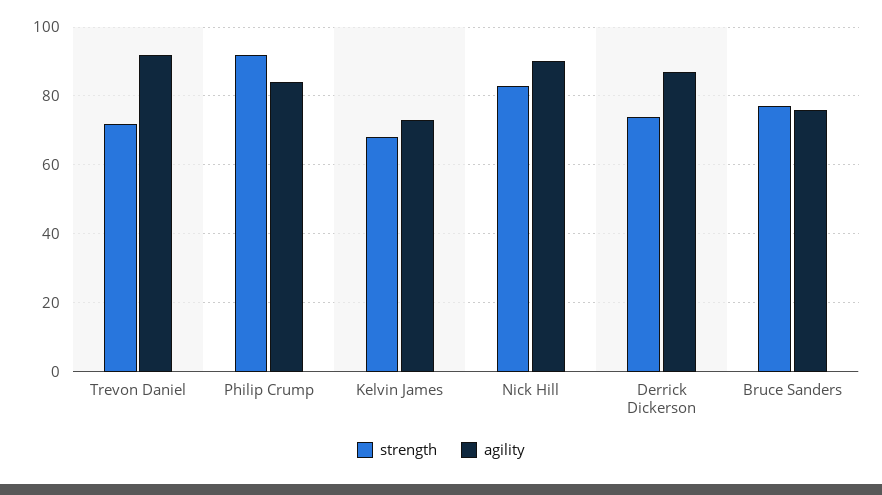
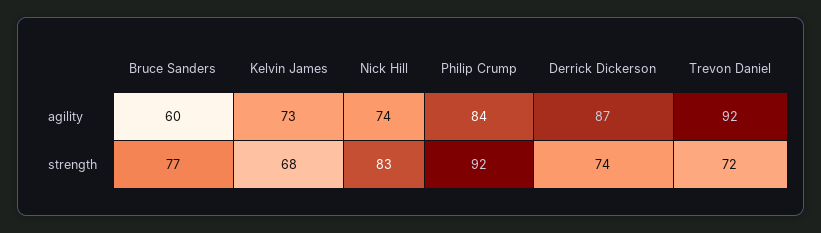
agility, Nick Hill: 90 -> 74
agility, Bruce Sanders: 75 -> 60

